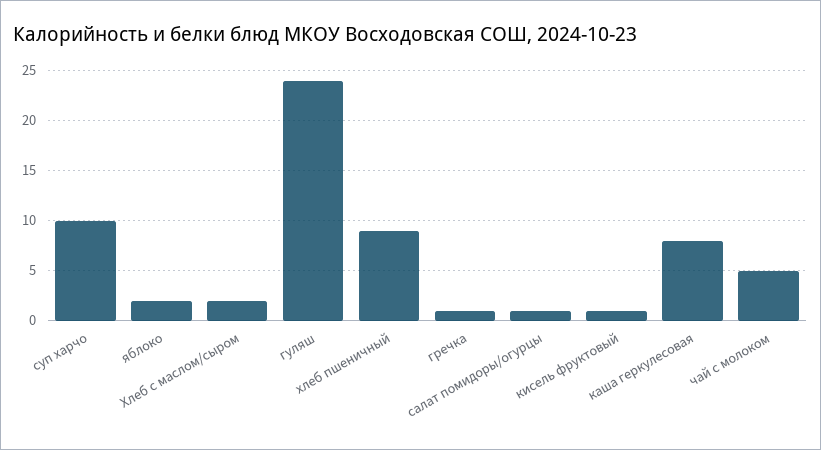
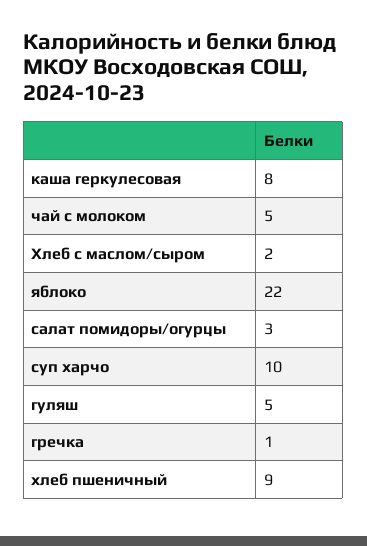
яблоко: 2 -> 22
гуляш: 24 -> 5
салат помидоры/огурцы: 1 -> 3
кисель фруктовый: 1 -> none

